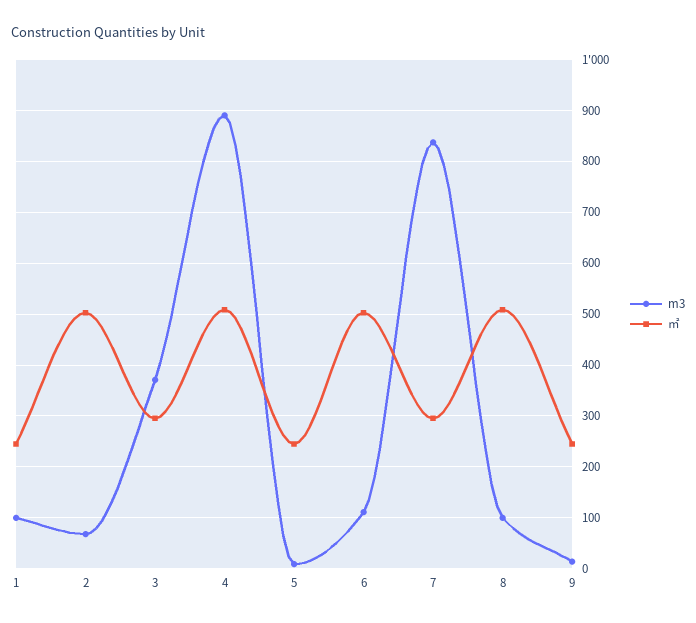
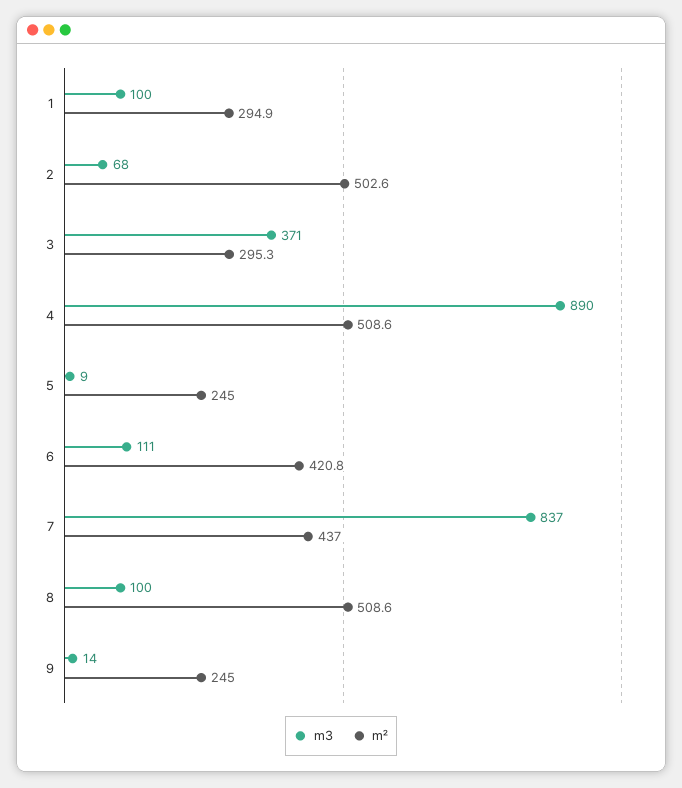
㎡, 1: 240 -> 294.9
㎡, 6: 500 -> 420.8
㎡, 7: 300 -> 437

